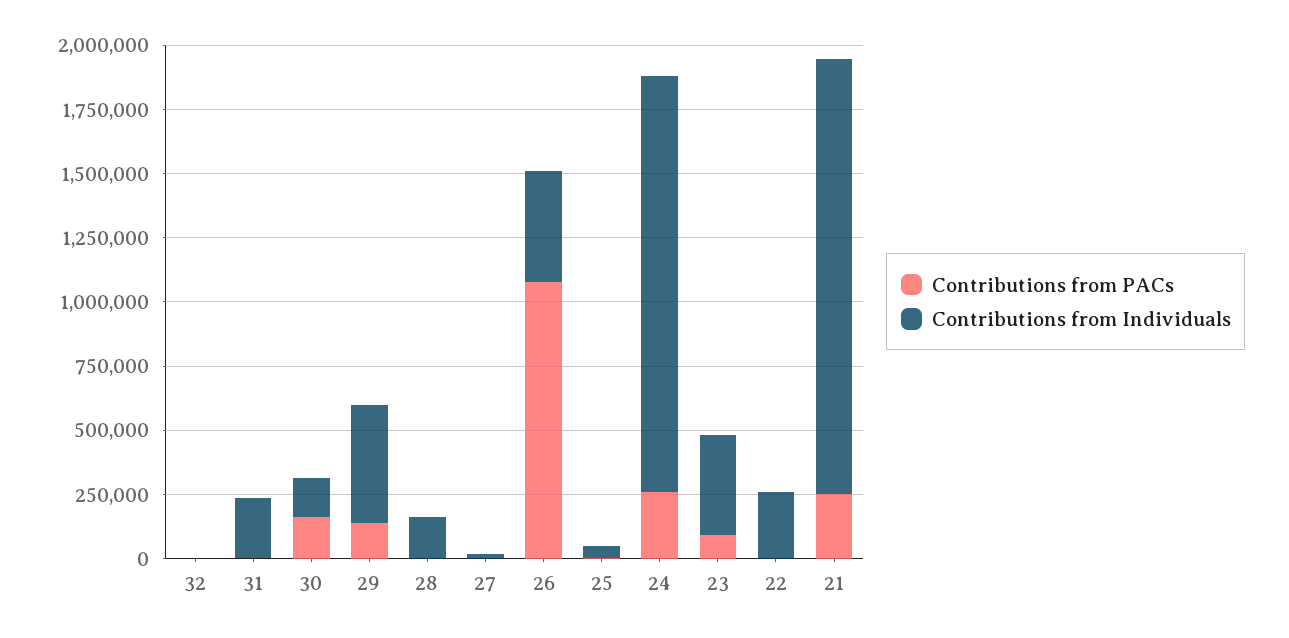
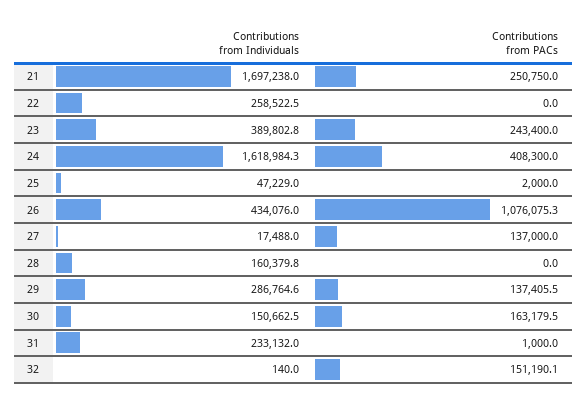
Contributions from PACs, 32: 0 -> 151190.1
Contributions from Individuals, 29: 450000 -> 286764.6
Contributions from PACs, 27: 0 -> 137000
Contributions from PACs, 24: 250000 -> 408300
Contributions from PACs, 23: 100000 -> 243400

